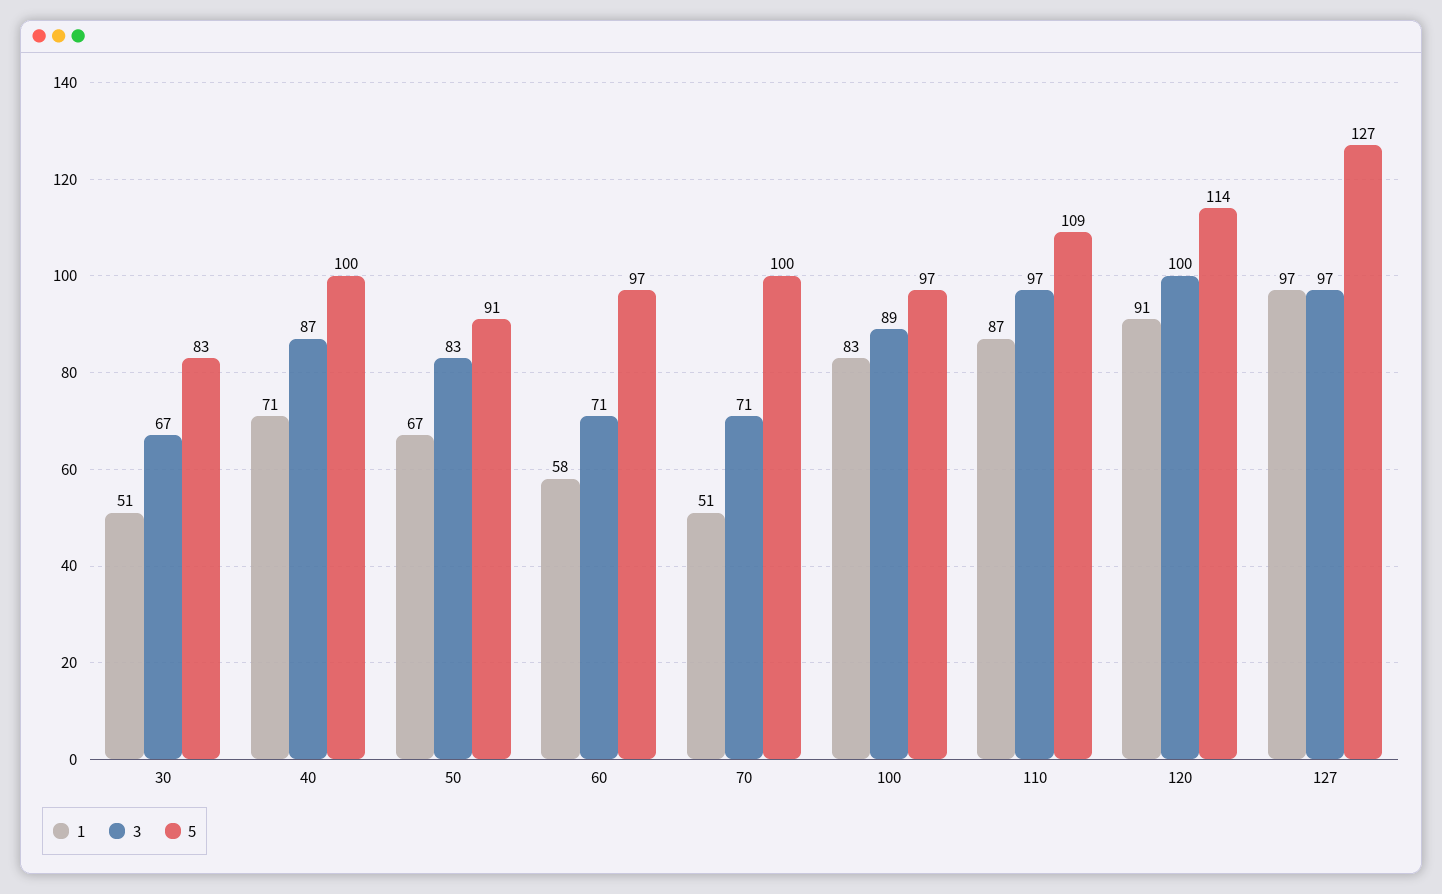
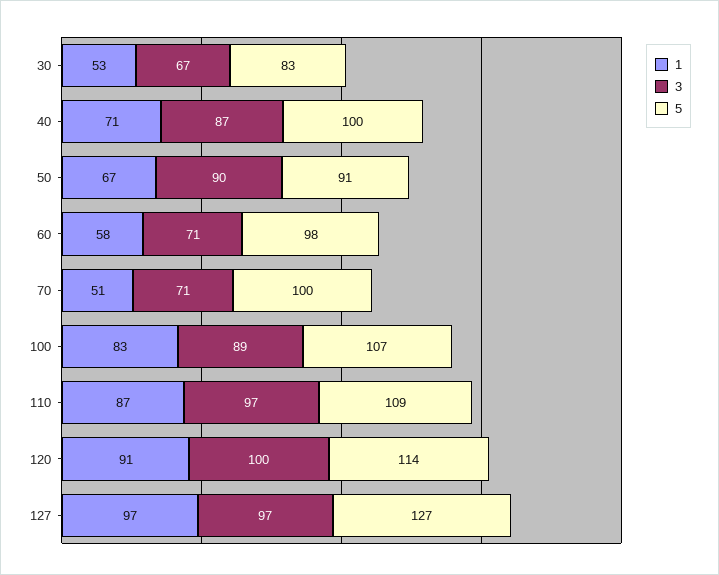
1, 30: 51 -> 53
3, 50: 83 -> 90
5, 60: 97 -> 98
5, 100: 97 -> 107

